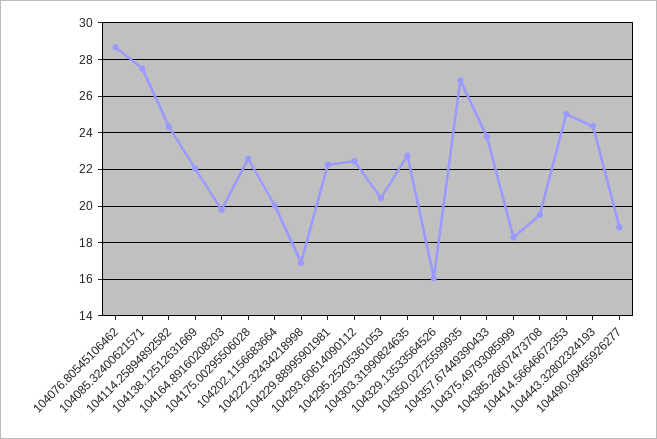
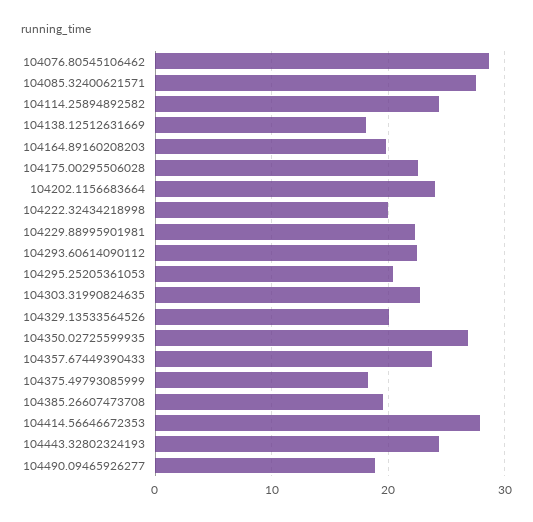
104138.12512631669: 22 -> 18
104202.1156683664: 20 -> 24
104222.32434218998: 17 -> 20
104329.13533564526: 16 -> 20
104414.56646672353: 25 -> 28

